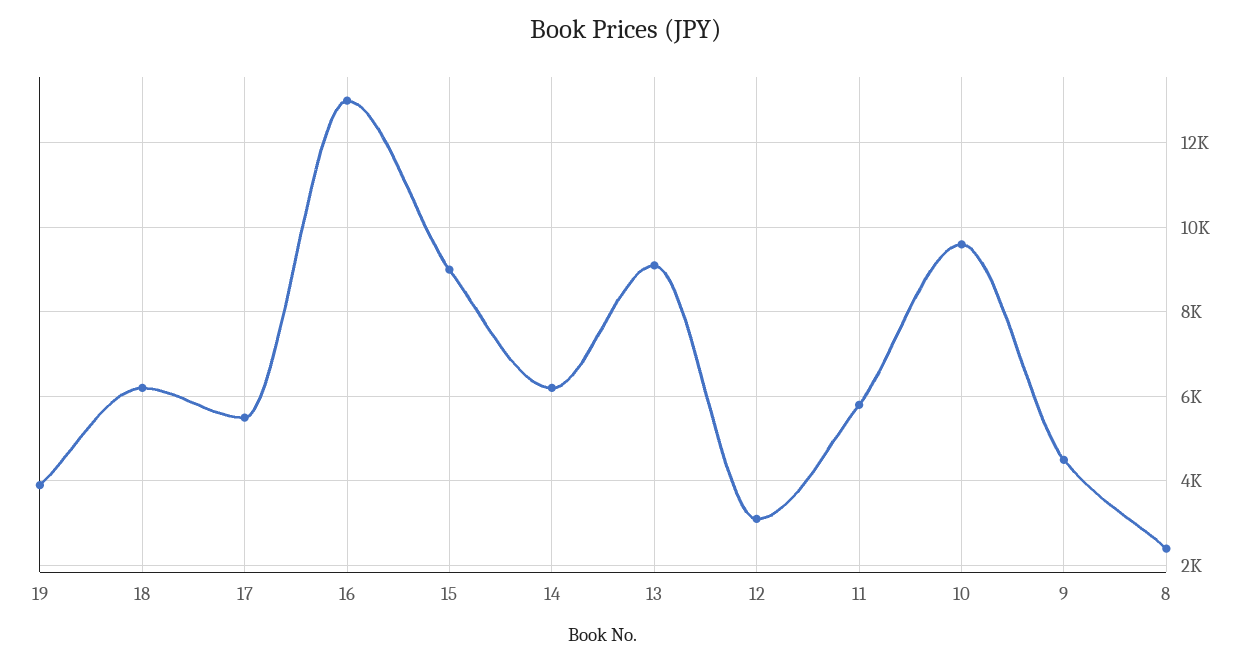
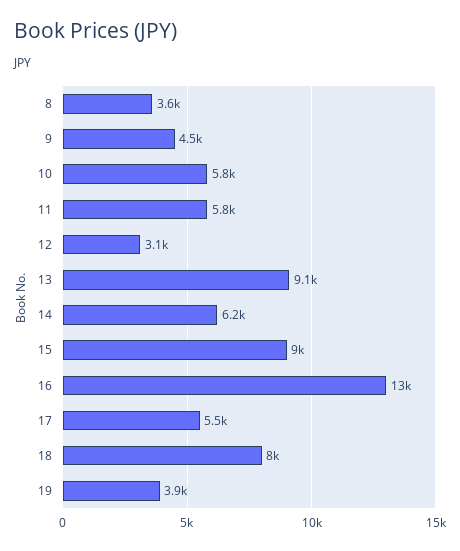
18: 6200 -> 8000
10: 9600 -> 5800
8: 2400 -> 3600

